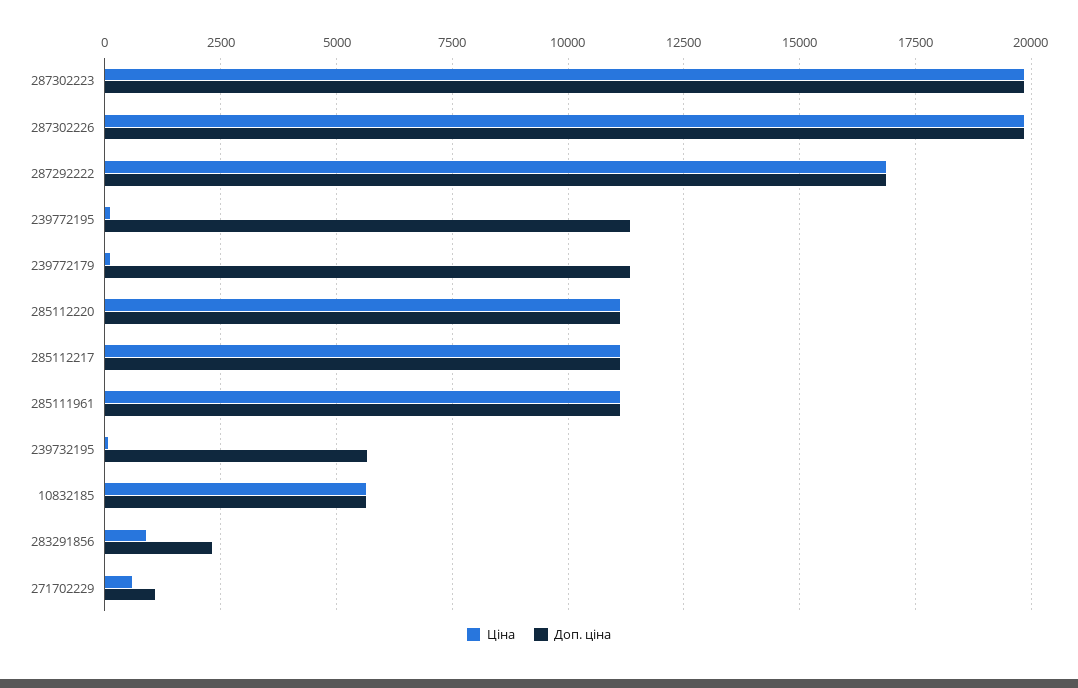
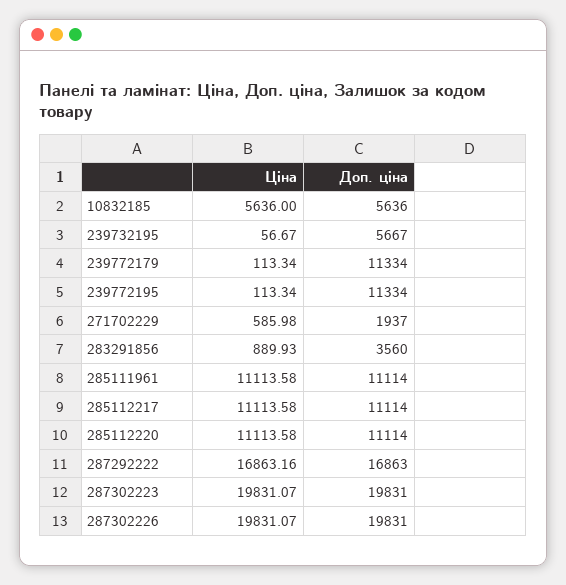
Доп. ціна, 283291856: 2250 -> 3560
Доп. ціна, 271702229: 1000 -> 1937

